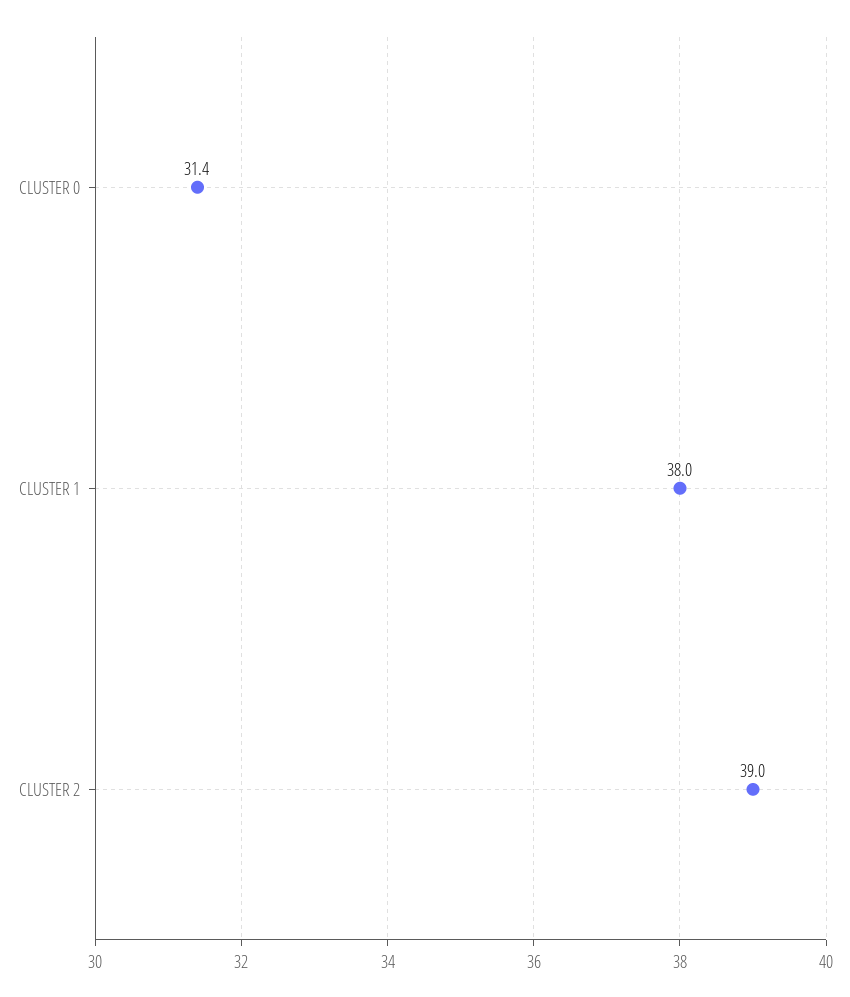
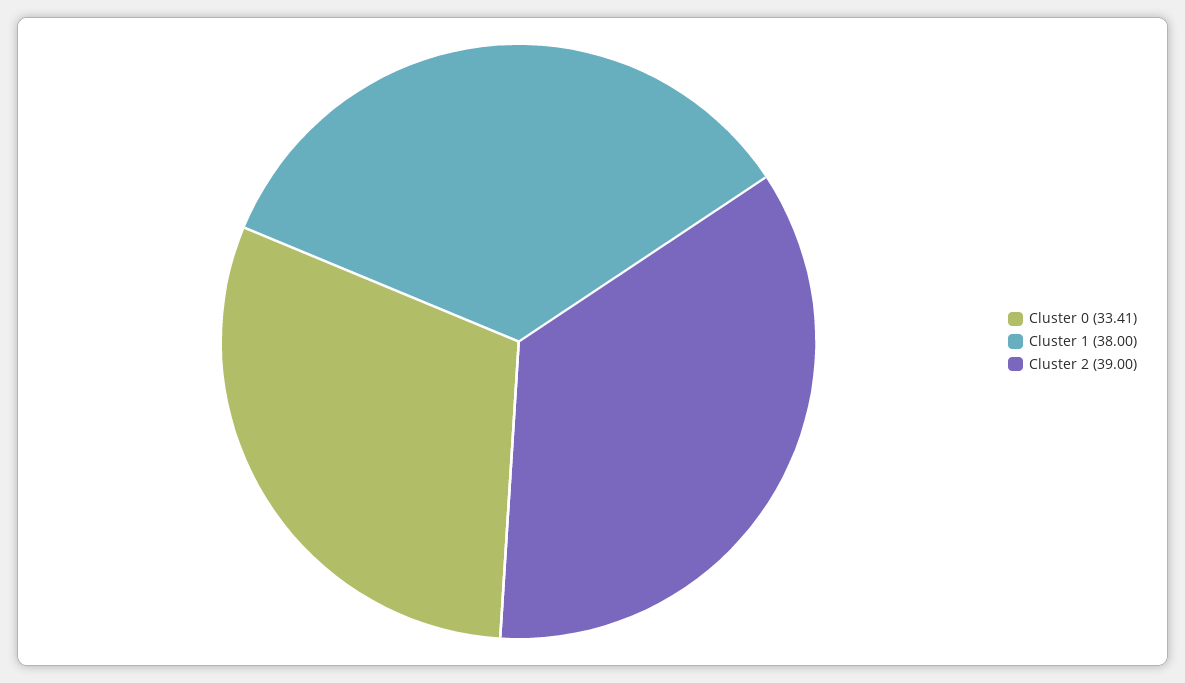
CLUSTER 0: 31.4 -> 33.41

